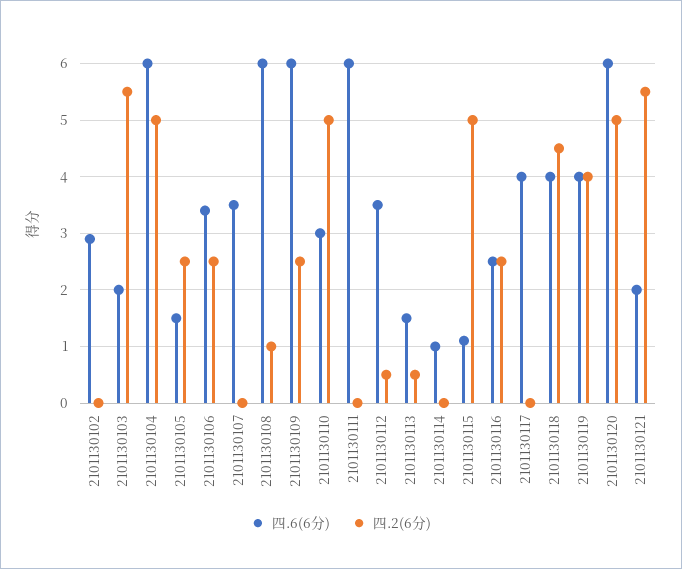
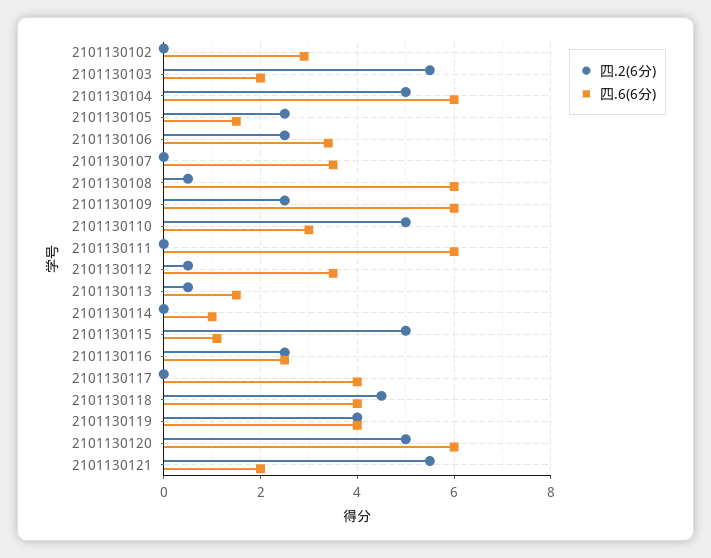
四.2(6分), 2101130108: 1 -> 0.5

